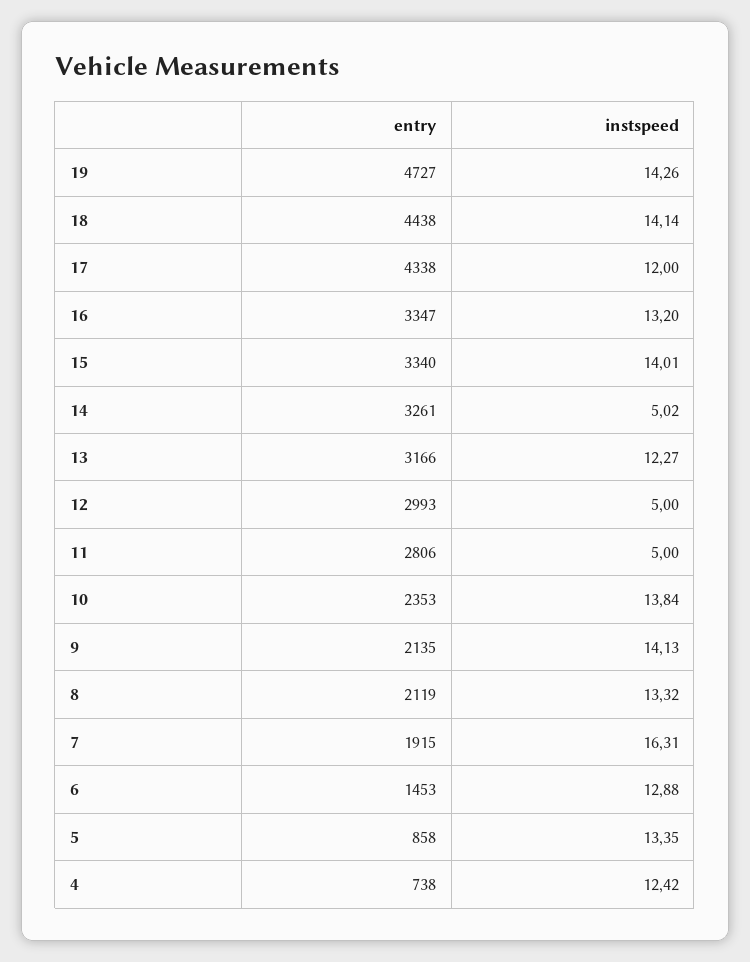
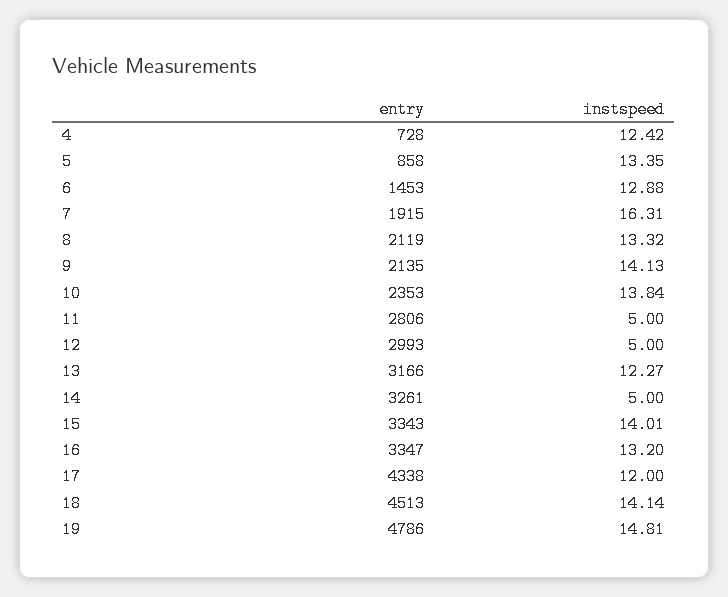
entry, 19: 4727 -> 4786
instspeed, 19: 14.26 -> 14.81
entry, 18: 4438 -> 4513
entry, 15: 3340 -> 3343
instspeed, 14: 5.02 -> 5
entry, 4: 738 -> 728

